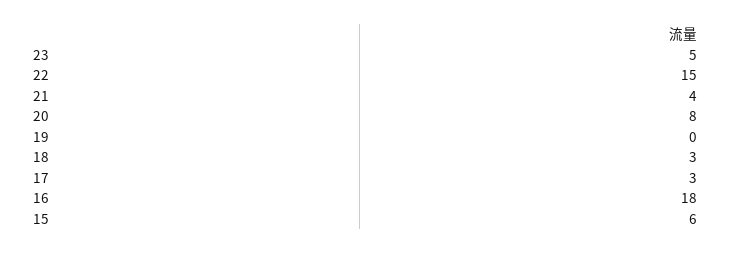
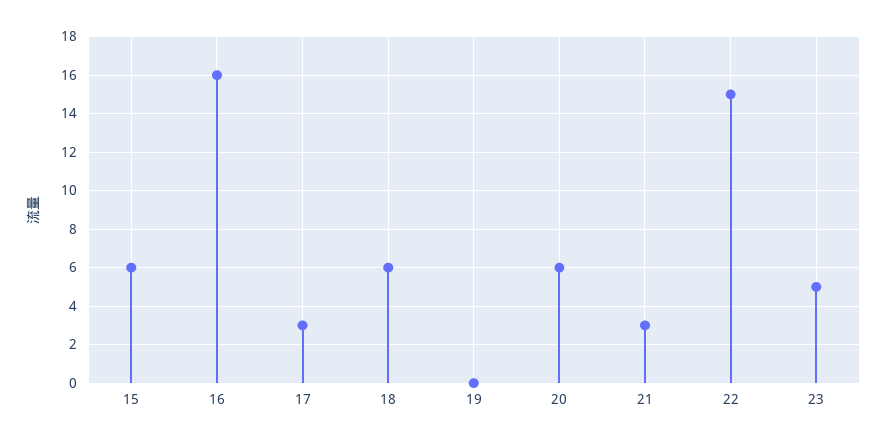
21: 4 -> 3
20: 8 -> 6
18: 3 -> 6
16: 18 -> 16

